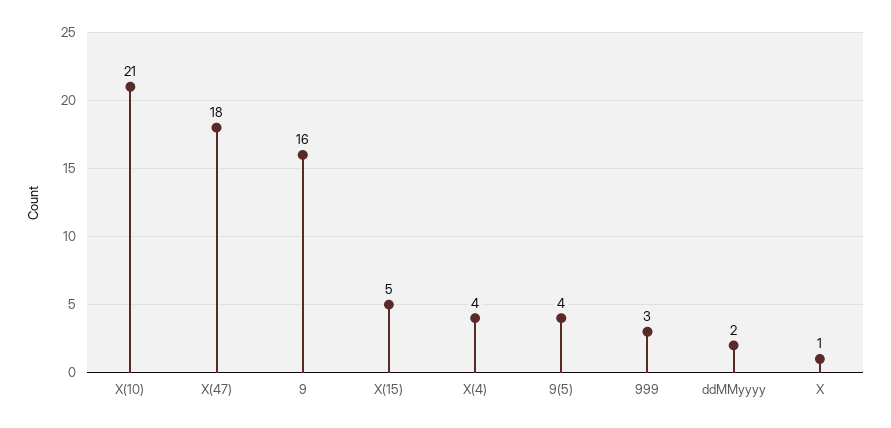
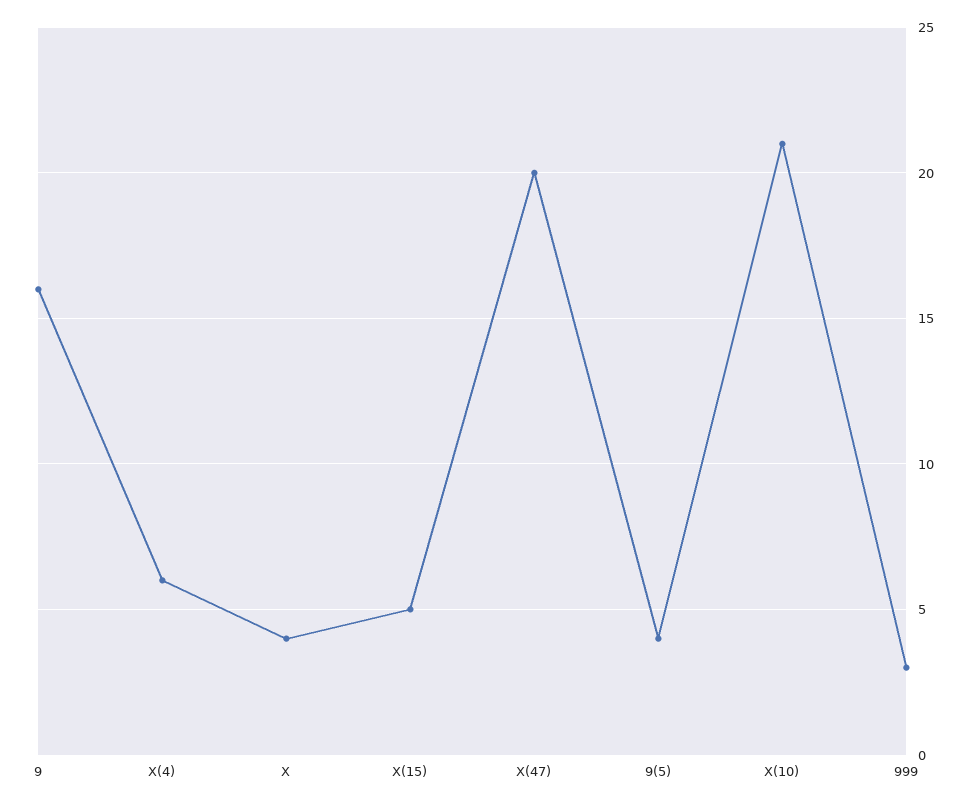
X(47): 18 -> 20
X(4): 4 -> 6
ddMMyyyy: 2 -> none
X: 1 -> 4

